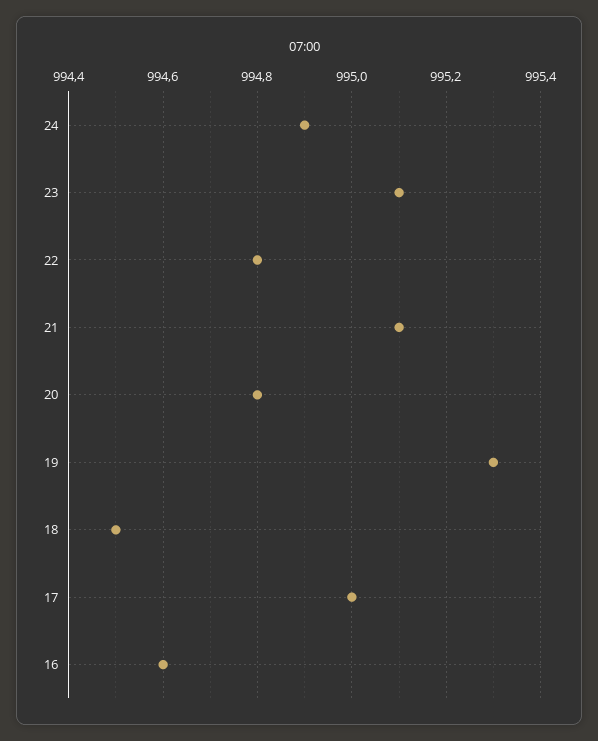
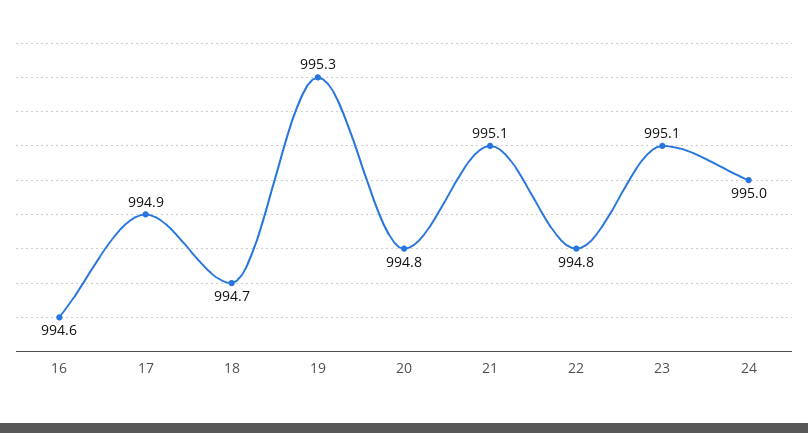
24: 994.9 -> 995
18: 994.5 -> 994.7
17: 995 -> 994.9

